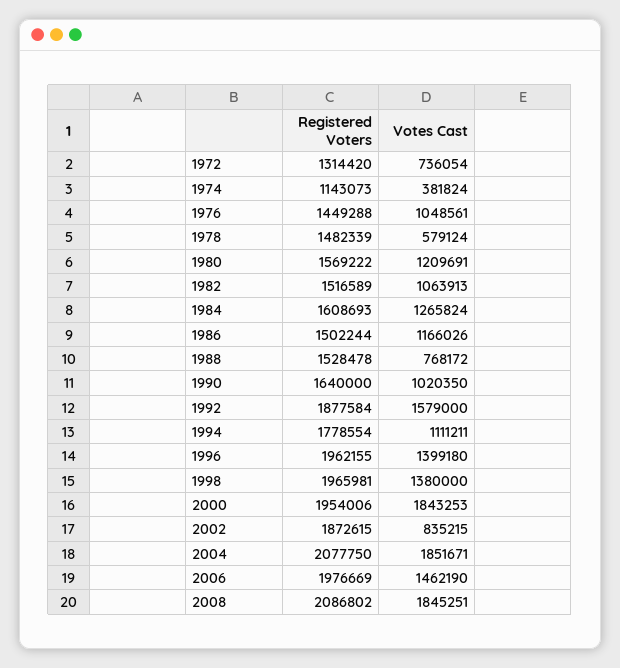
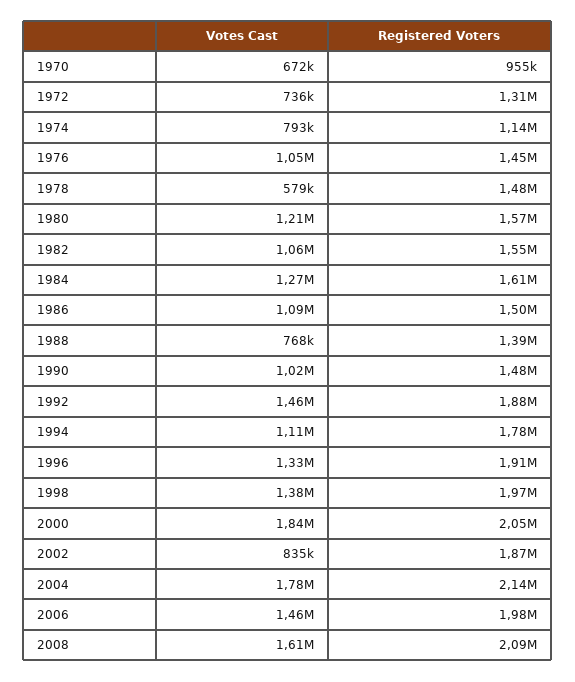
Votes Cast, 1974: 381824 -> 793000
Registered Voters, 1982: 1516589 -> 1550000
Votes Cast, 1986: 1166026 -> 1090000
Registered Voters, 1988: 1528478 -> 1390000
Registered Voters, 1990: 1640000 -> 1480000
Votes Cast, 1992: 1579000 -> 1460000
Registered Voters, 1996: 1962155 -> 1910000
Votes Cast, 1996: 1399180 -> 1330000
Registered Voters, 2000: 1954006 -> 2050000
Registered Voters, 2004: 2077750 -> 2140000
Votes Cast, 2004: 1851671 -> 1780000
Votes Cast, 2008: 1845251 -> 1610000
Votes Cast, 1970: none -> 672000
Registered Voters, 1970: none -> 955000

